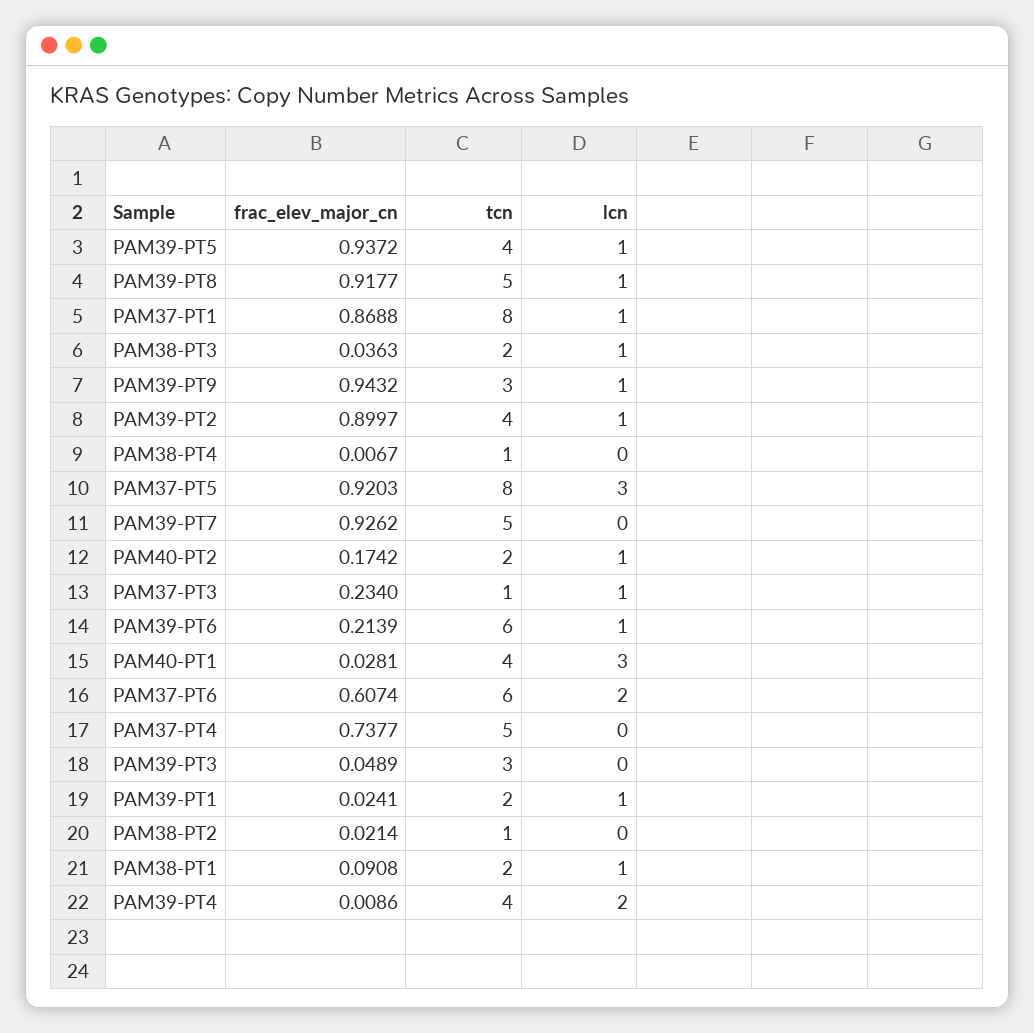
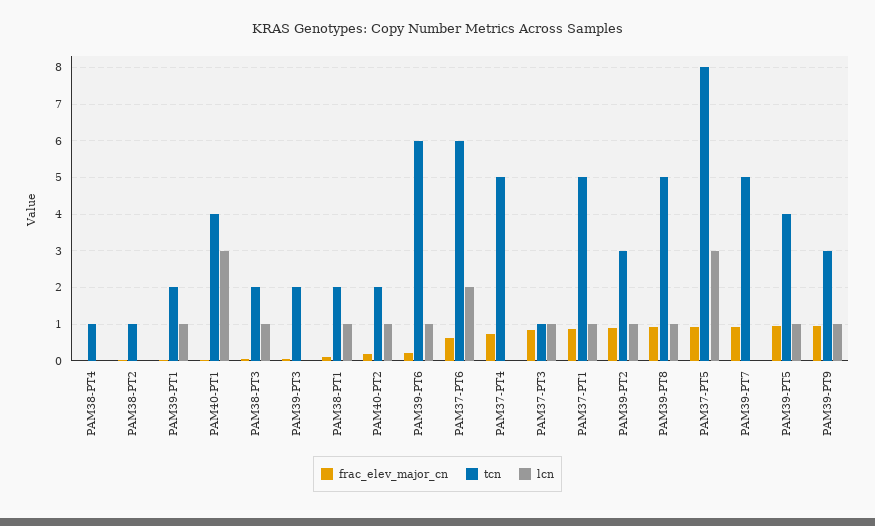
tcn, PAM37-PT1: 8 -> 5
tcn, PAM39-PT2: 4 -> 3
frac_elev_major_cn, PAM37-PT3: 0.234 -> 0.8
tcn, PAM39-PT3: 3 -> 2
frac_elev_major_cn, PAM39-PT4: 0.0086 -> none
tcn, PAM39-PT4: 4 -> none
lcn, PAM39-PT4: 2 -> none

